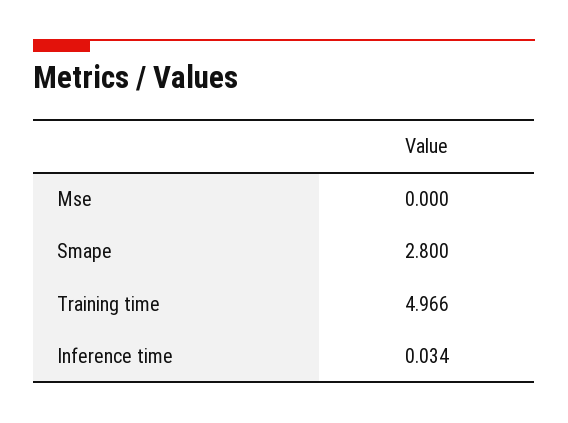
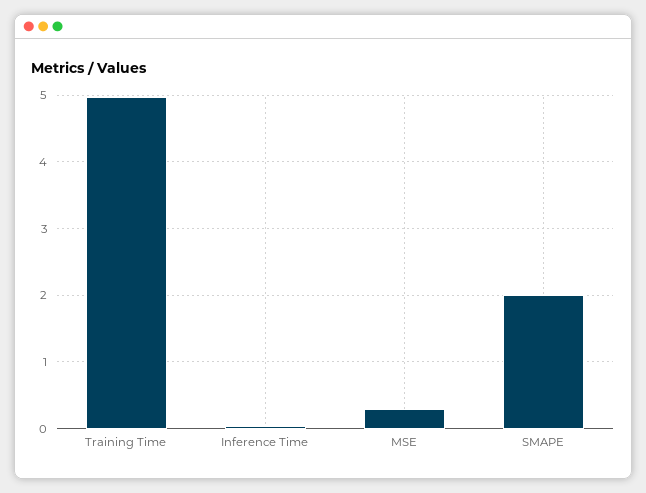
Mse: 0 -> 0.3
Smape: 2.8 -> 2

